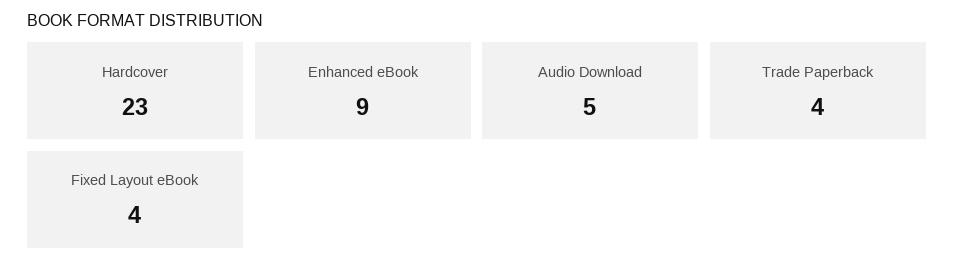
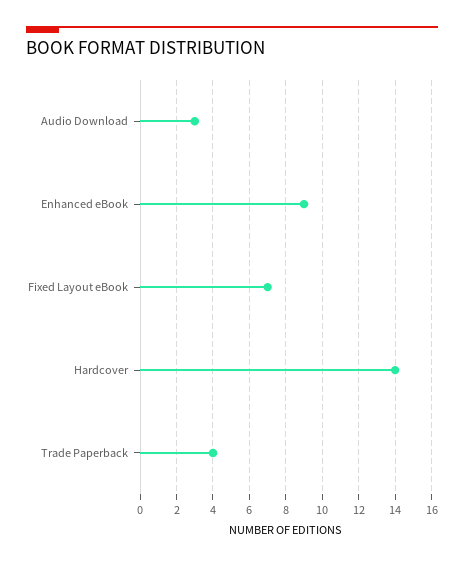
Hardcover: 23 -> 14
Audio Download: 5 -> 3
Fixed Layout eBook: 4 -> 7

